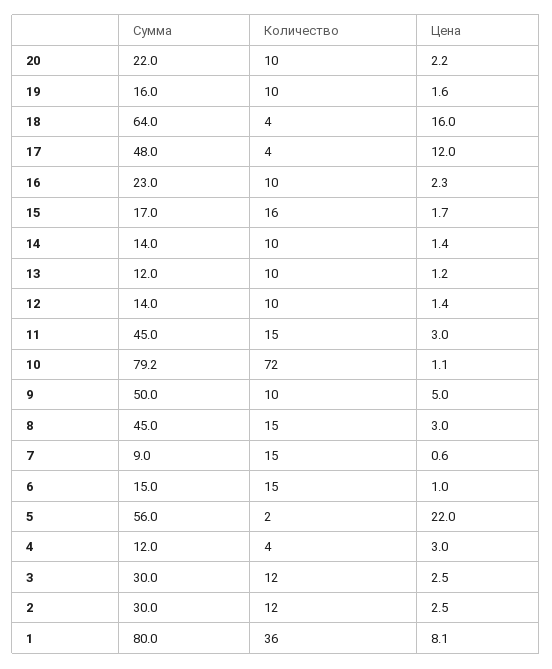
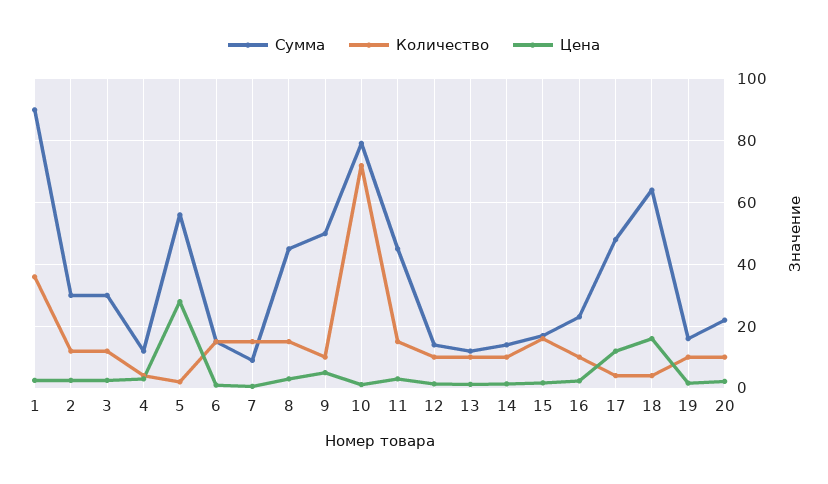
Цена, 5: 22 -> 28
Сумма, 1: 80 -> 90
Цена, 1: 8.1 -> 2

